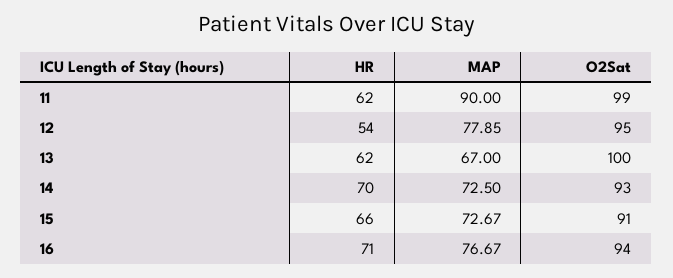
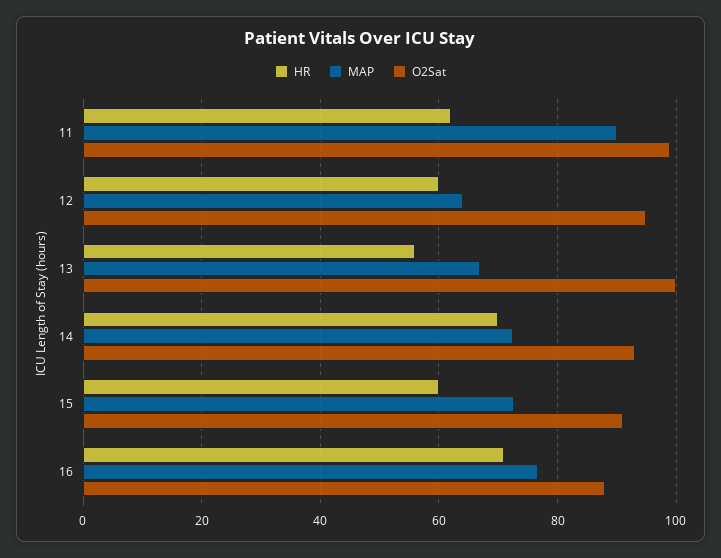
HR, 12: 54 -> 60
MAP, 12: 77.85 -> 64
HR, 13: 62 -> 56
HR, 15: 66 -> 60
O2Sat, 16: 94 -> 88

